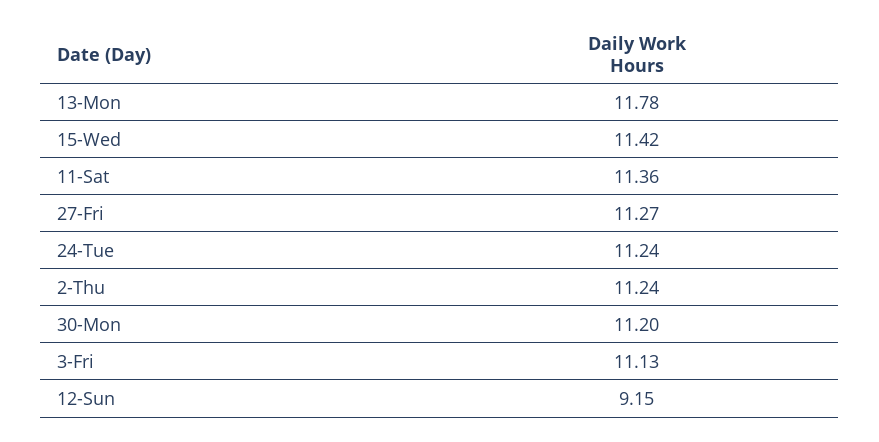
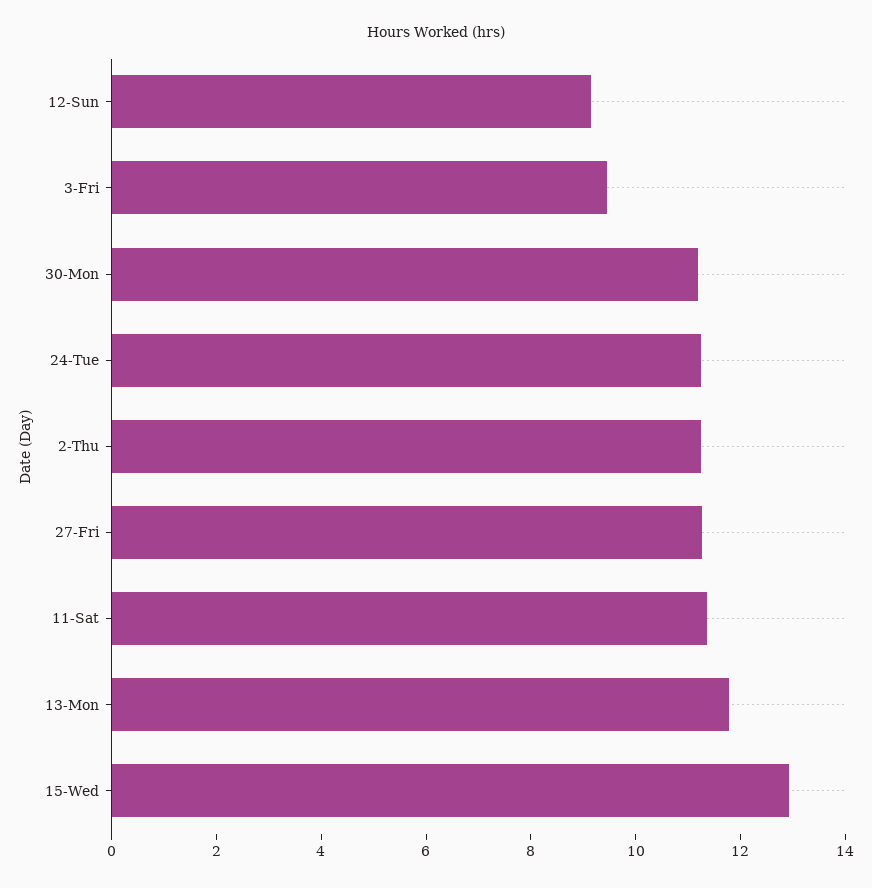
15-Wed: 11.42 -> 13
3-Fri: 11.13 -> 9.5

